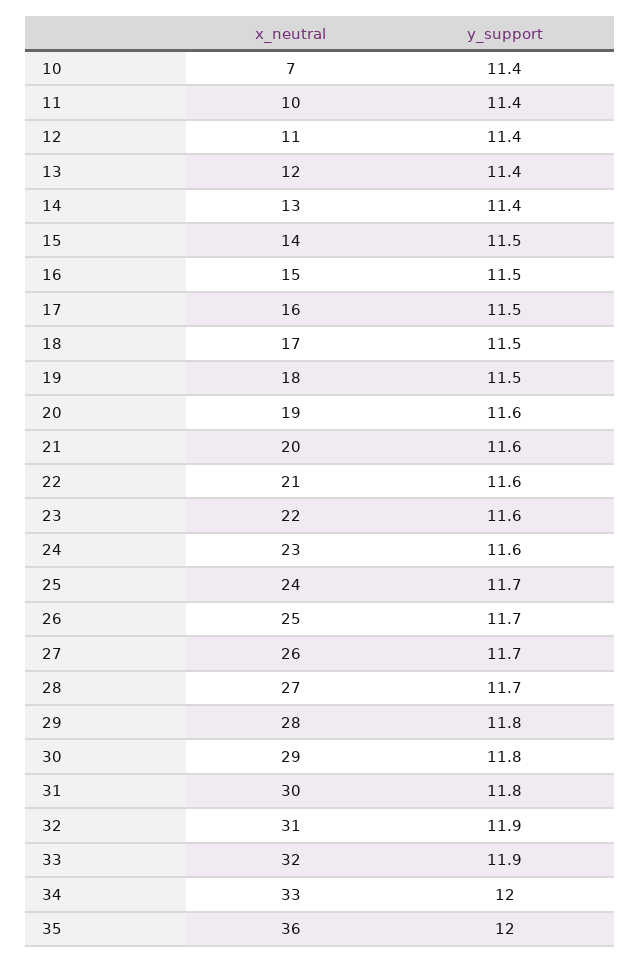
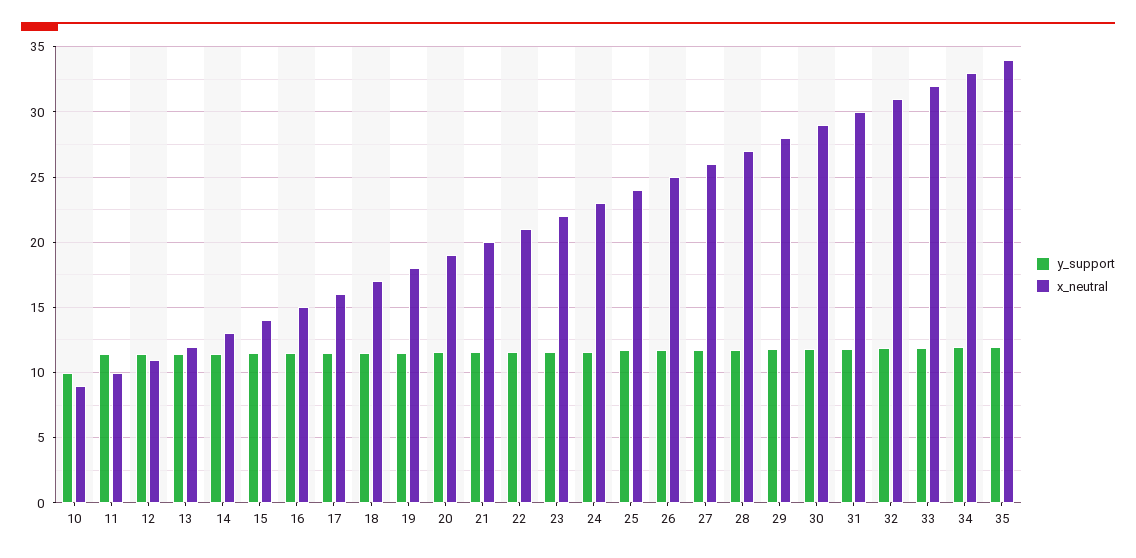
x_neutral, 10: 7 -> 9
y_support, 10: 11.4 -> 10
x_neutral, 35: 36 -> 34

